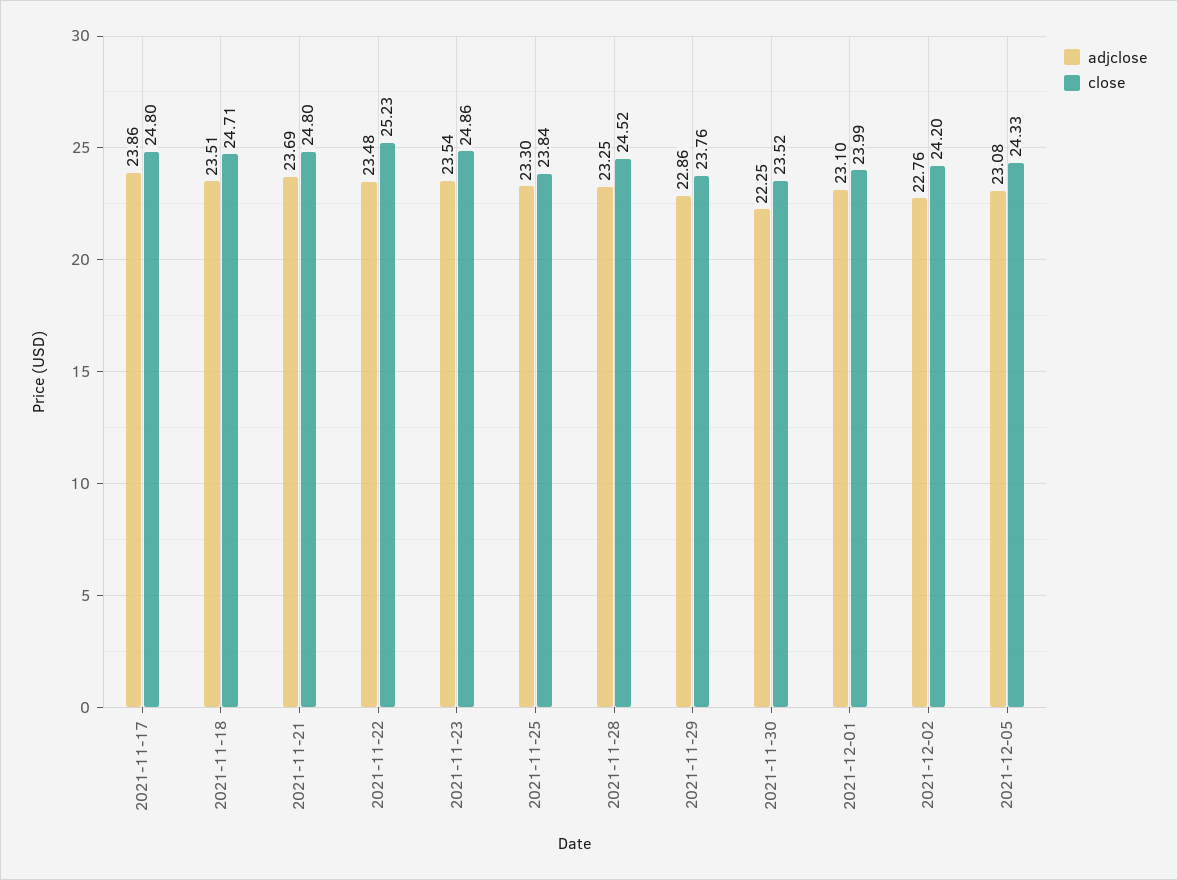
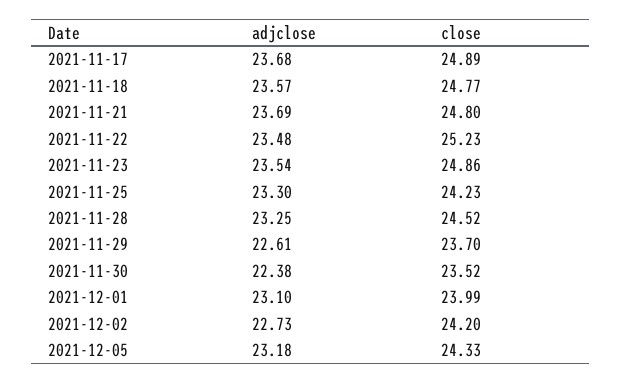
adjclose, 2021-11-17: 23.86 -> 23.68
close, 2021-11-17: 24.8 -> 24.89
adjclose, 2021-11-18: 23.51 -> 23.57
close, 2021-11-18: 24.71 -> 24.77
close, 2021-11-25: 23.84 -> 24.23
adjclose, 2021-11-29: 22.86 -> 22.61
close, 2021-11-29: 23.76 -> 23.7
adjclose, 2021-11-30: 22.25 -> 22.38
adjclose, 2021-12-02: 22.76 -> 22.73
adjclose, 2021-12-05: 23.08 -> 23.18

